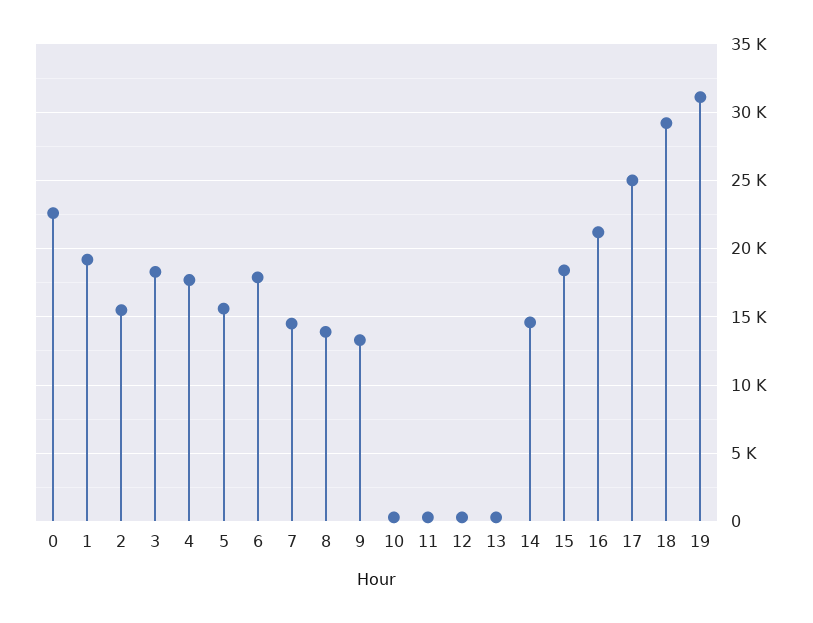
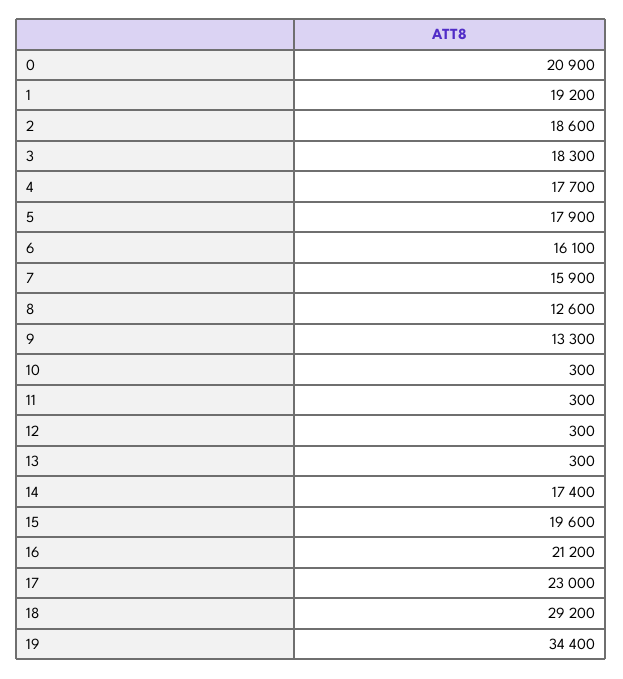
0: 22500 -> 20900
2: 15500 -> 18600
5: 15500 -> 17900
6: 18000 -> 16100
7: 14500 -> 15900
8: 14000 -> 12600
14: 14500 -> 17400
15: 18500 -> 19600
17: 25000 -> 23000
19: 31000 -> 34400

